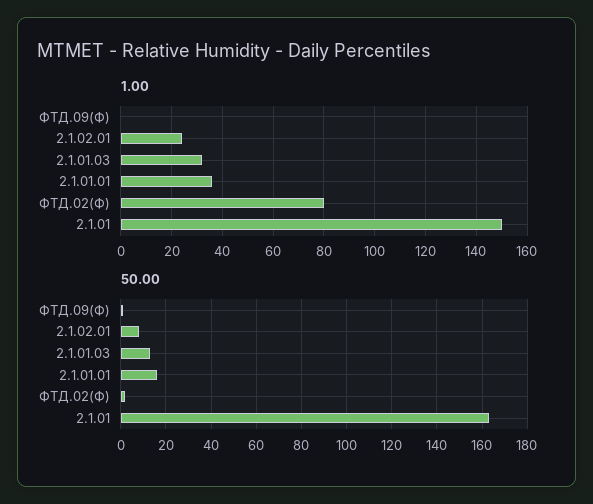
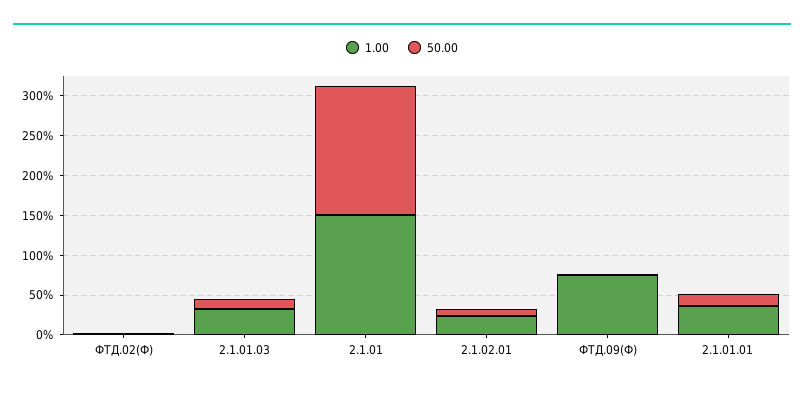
1.00, ФТД.09(Ф): 0 -> 75
1.00, ФТД.02(Ф): 80 -> 0

